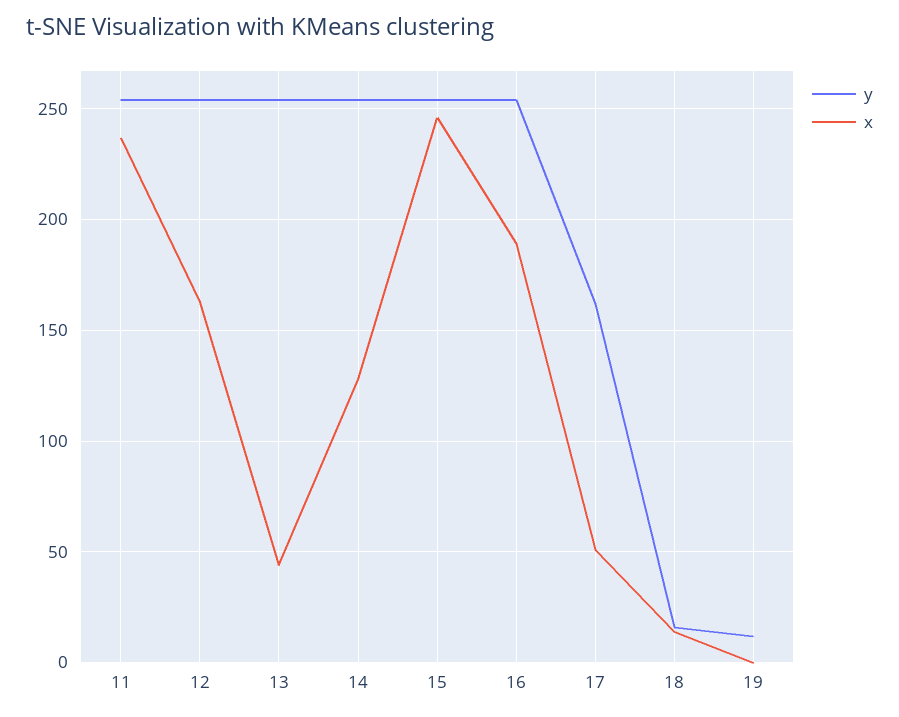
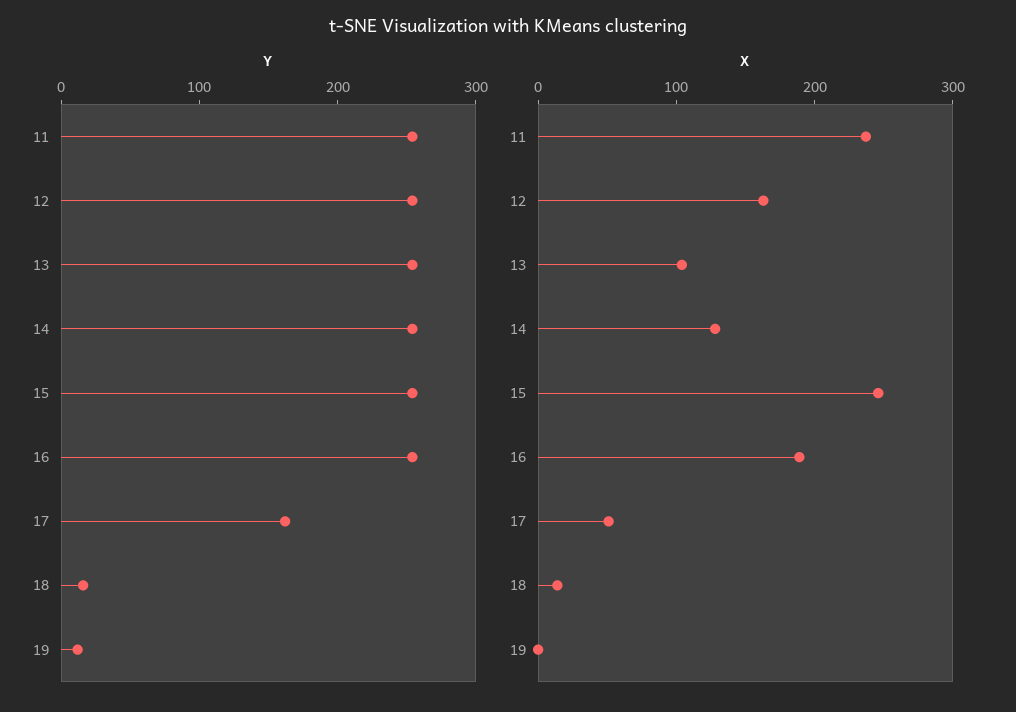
x, 13: 45 -> 100

